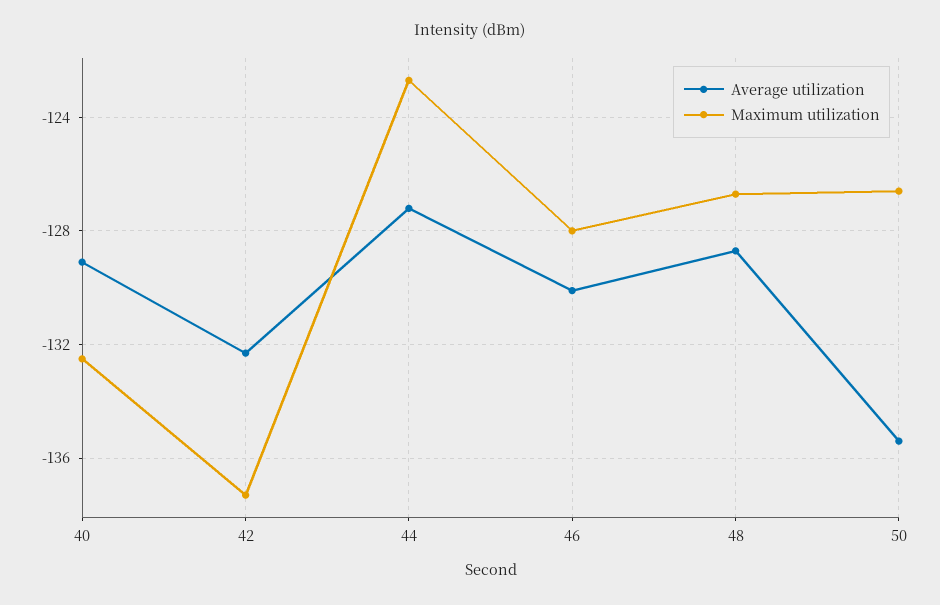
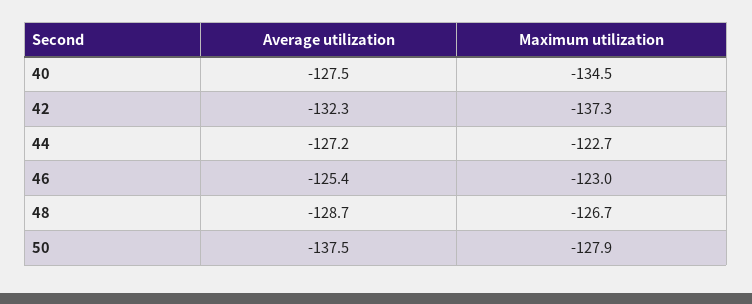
Average utilization, 40: -129 -> -127.5
Maximum utilization, 40: -132.5 -> -134.5
Average utilization, 46: -130 -> -125.4
Maximum utilization, 46: -128 -> -123
Average utilization, 50: -135.5 -> -137.5
Maximum utilization, 50: -126.5 -> -127.9

